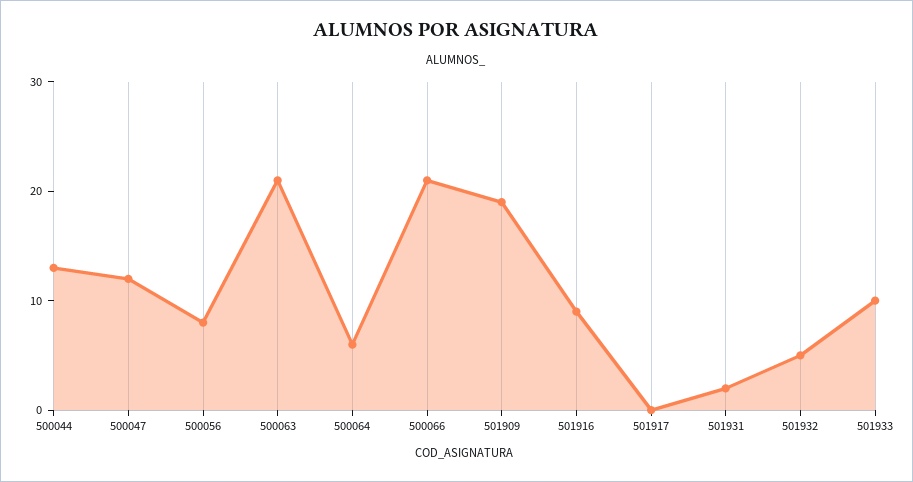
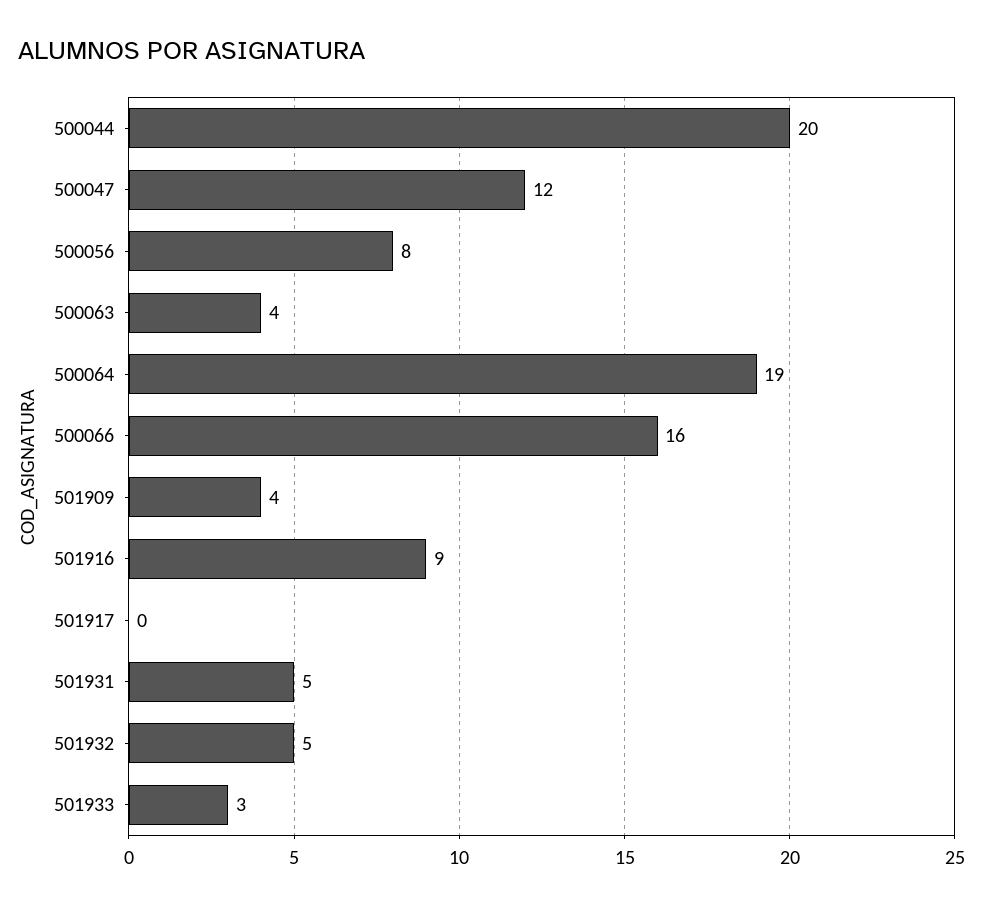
500044: 13 -> 20
500063: 21 -> 4
500064: 6 -> 19
500066: 21 -> 16
501909: 19 -> 4
501931: 2 -> 5
501933: 10 -> 3

